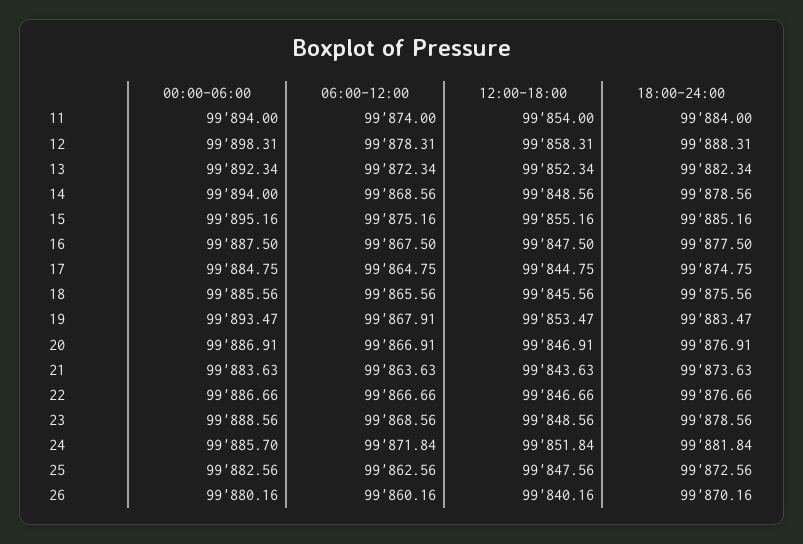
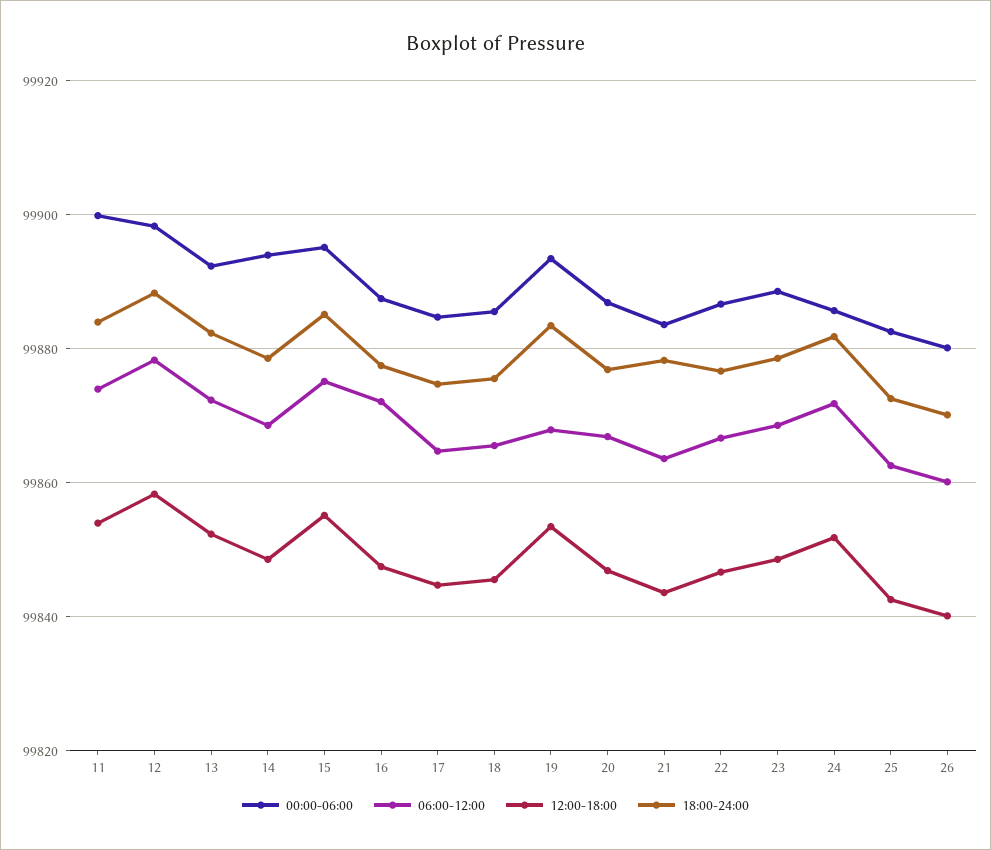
00:00-06:00, 11: 99894 -> 99900
06:00-12:00, 16: 99867.5 -> 99872
18:00-24:00, 21: 99873.63 -> 99878
12:00-18:00, 25: 99847.56 -> 99842

